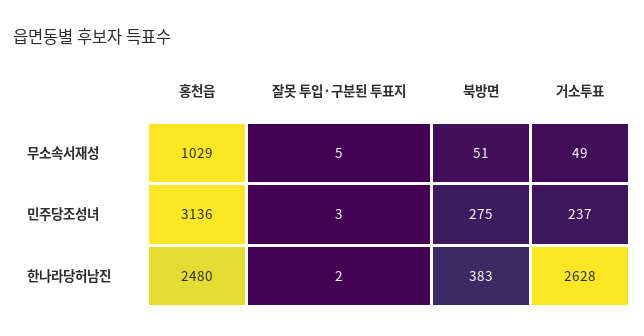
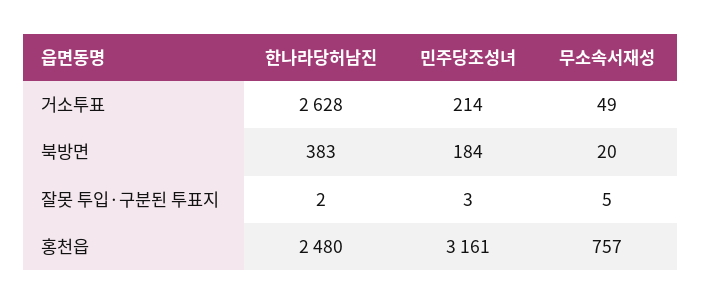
홍천읍, 무소속서재성: 1029 -> 757
북방면, 무소속서재성: 51 -> 20
홍천읍, 민주당조성녀: 3136 -> 3161
북방면, 민주당조성녀: 275 -> 184
거소투표, 민주당조성녀: 237 -> 214

